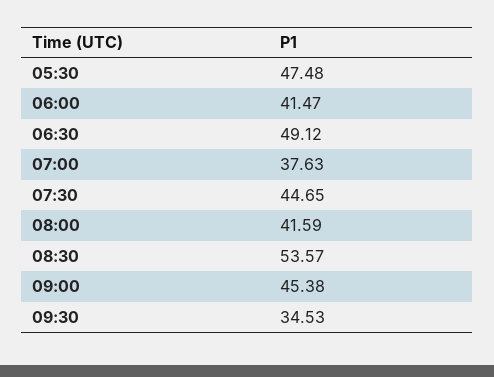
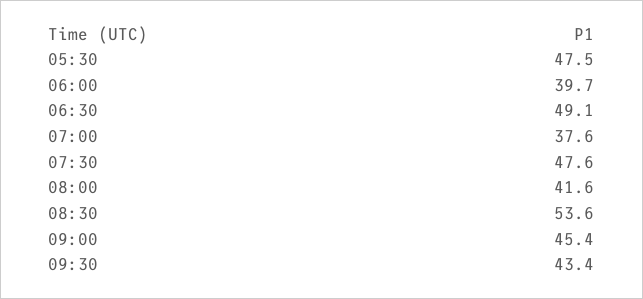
06:00: 41.47 -> 39.7
07:30: 44.65 -> 47.6
09:30: 34.53 -> 43.4

